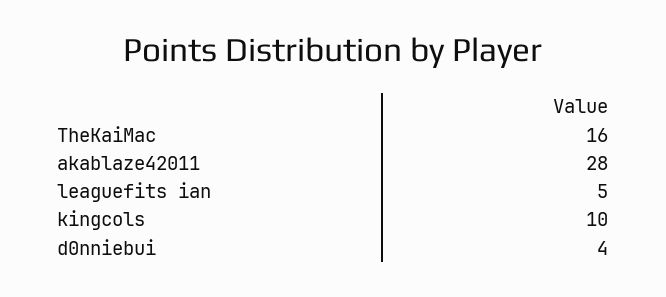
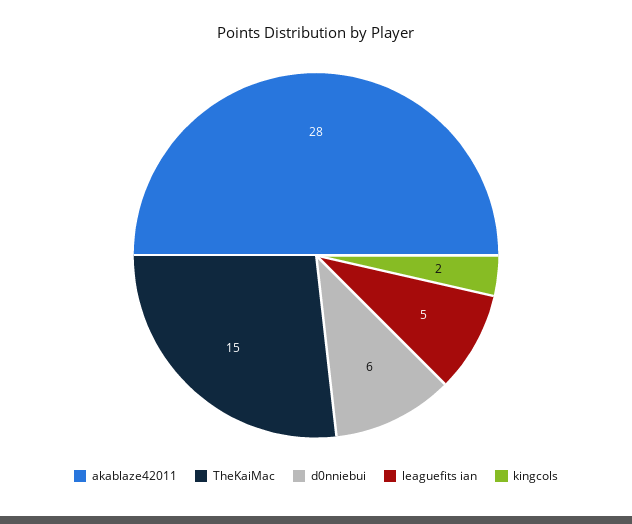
TheKaiMac: 16 -> 15
kingcols: 10 -> 2
d0nniebui: 4 -> 6

